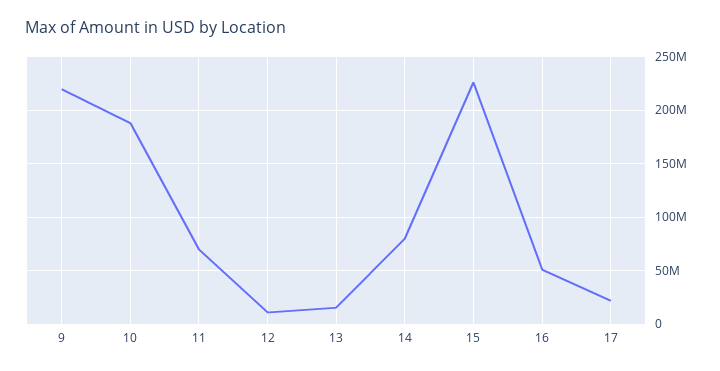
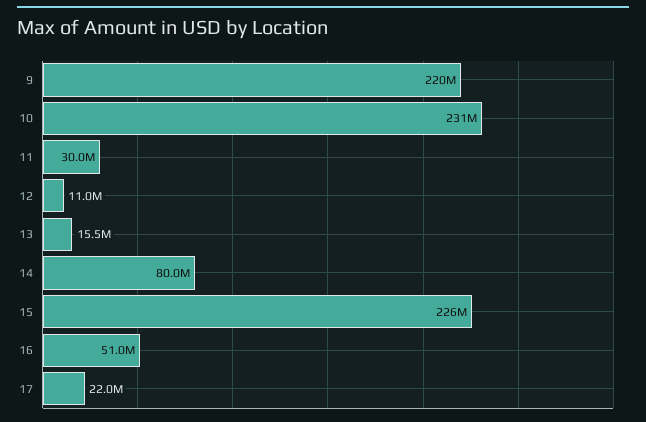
10: 190000000 -> 231000000
11: 70000000 -> 30000000

